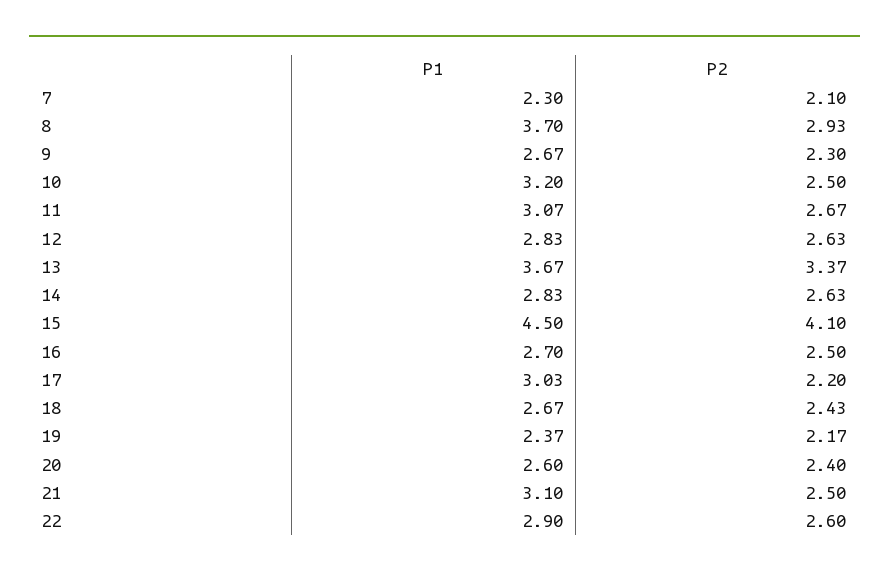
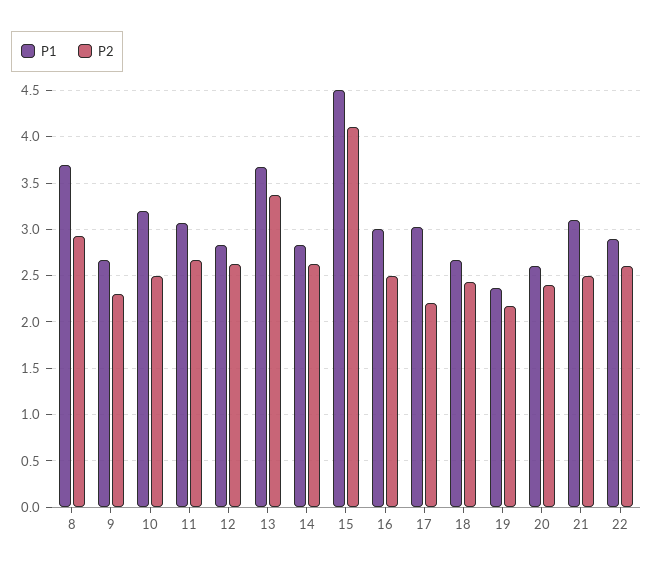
P1, 7: 2.3 -> none
P2, 7: 2.1 -> none
P1, 16: 2.7 -> 3

